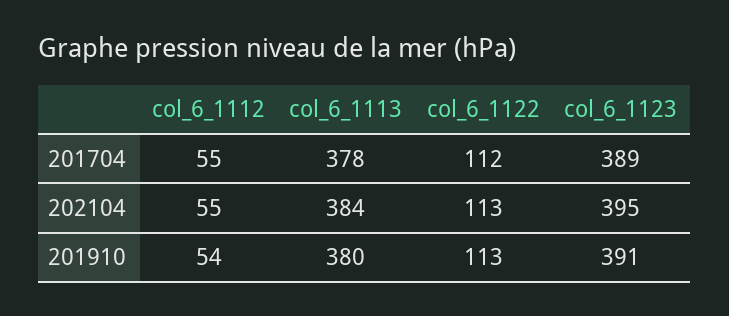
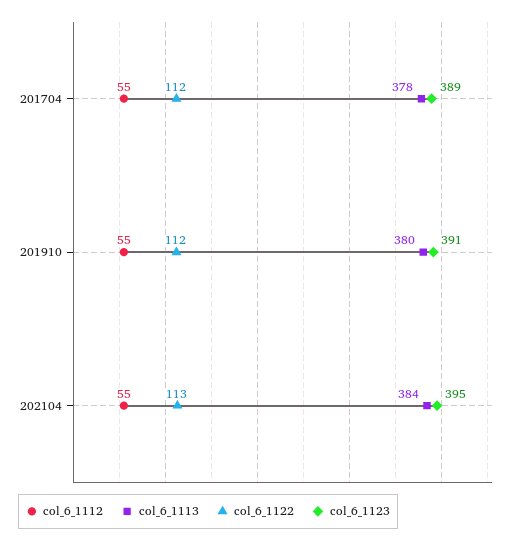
col_6_1112, 201910: 54 -> 55
col_6_1122, 201910: 113 -> 112

